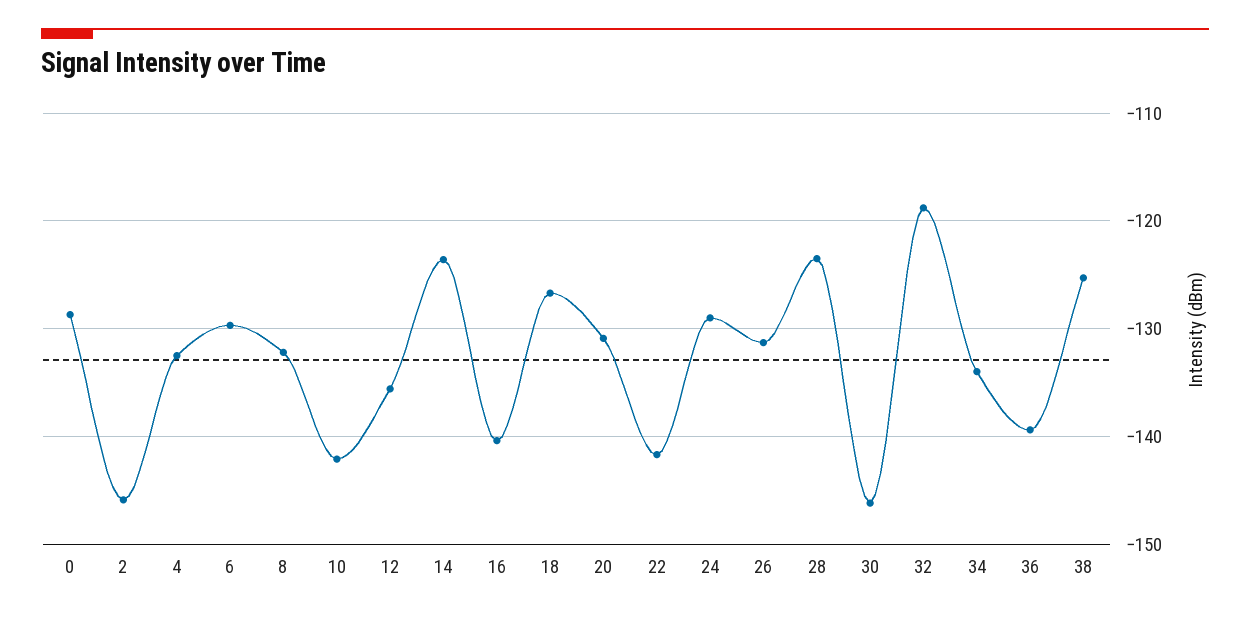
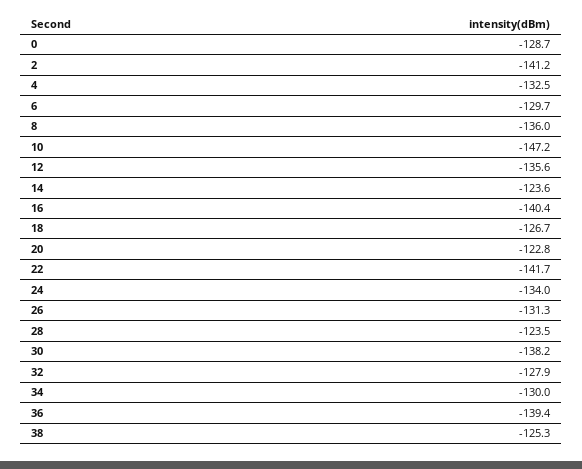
2: -146 -> -141.2
8: -132 -> -136
10: -142 -> -147.2
20: -131 -> -122.8
24: -129 -> -134
30: -146 -> -138.2
32: -119 -> -127.9
34: -134 -> -130

